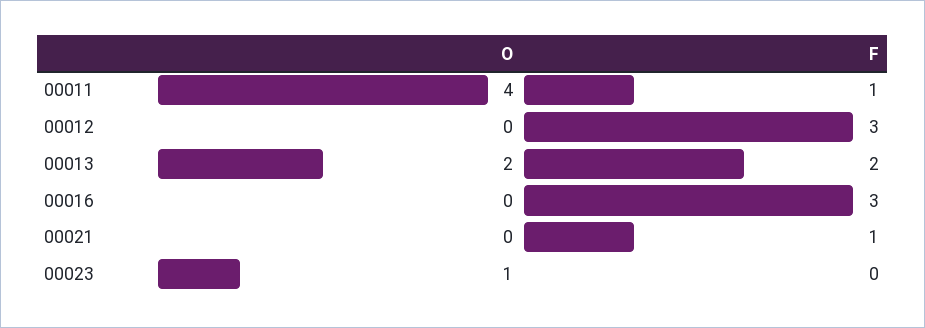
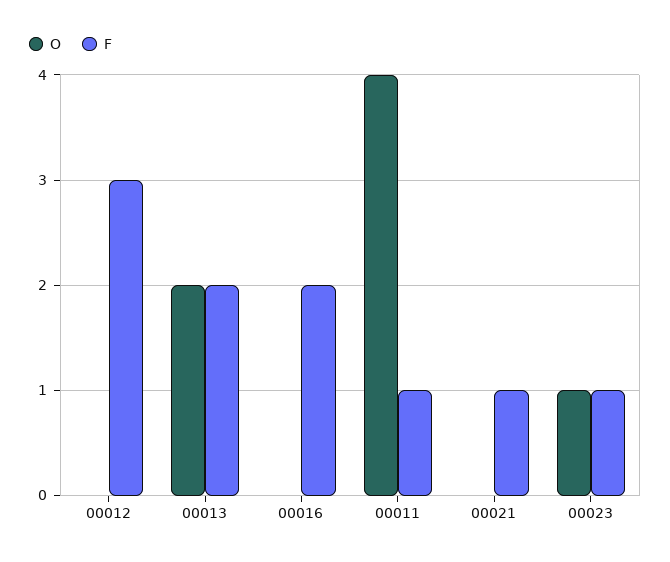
F, 00016: 3 -> 2
F, 00023: 0 -> 1

